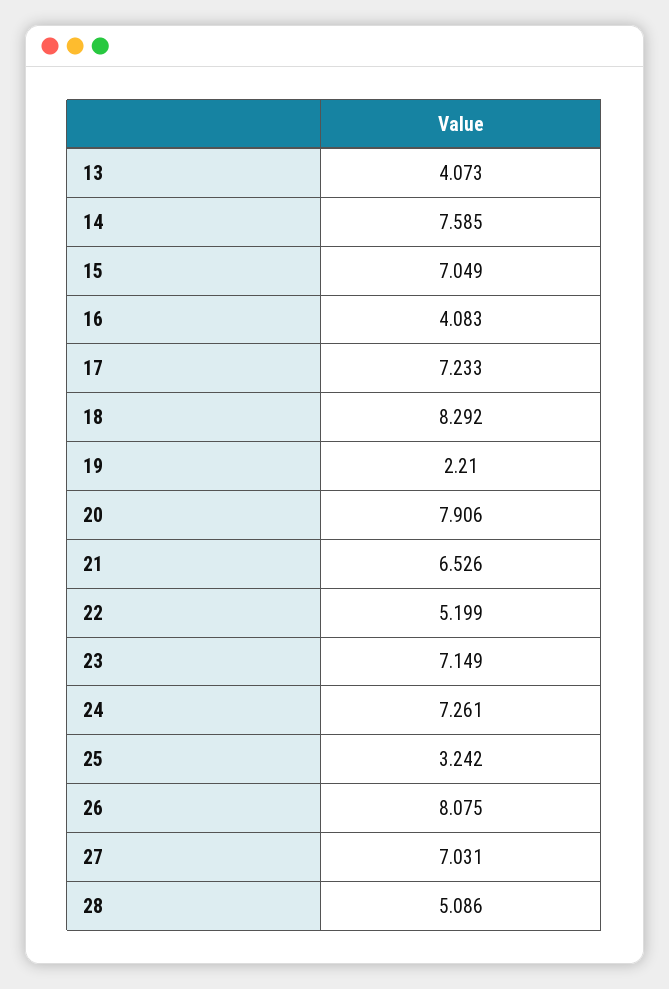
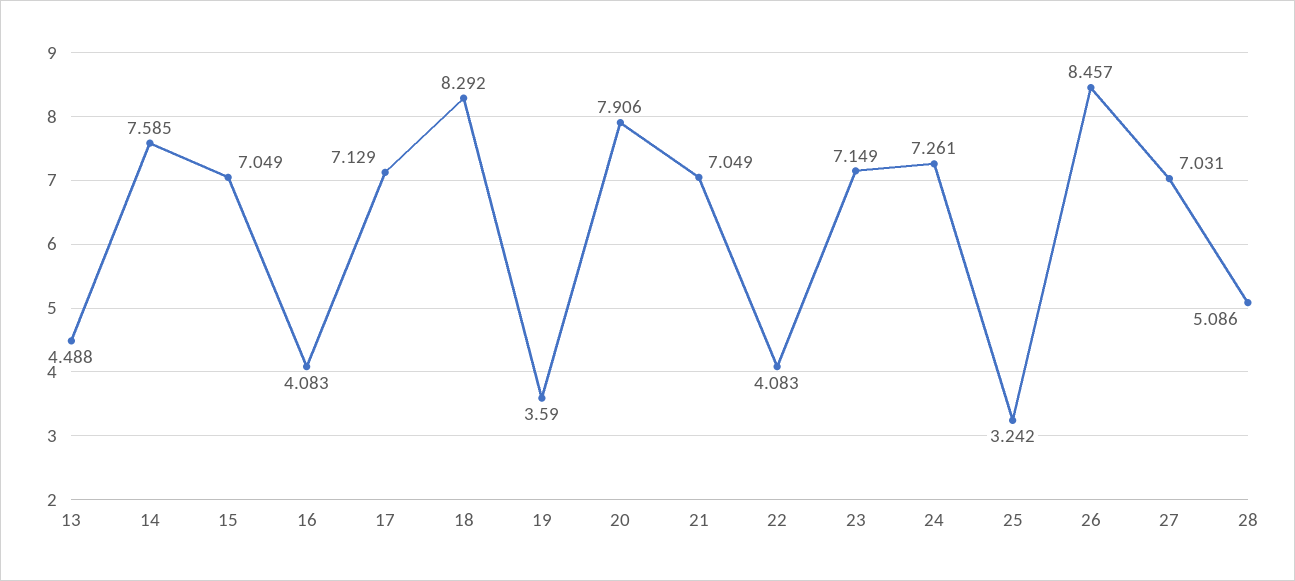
13: 4.073 -> 4.488
17: 7.233 -> 7.129
19: 2.21 -> 3.59
21: 6.526 -> 7.049
22: 5.199 -> 4.083
26: 8.075 -> 8.457

